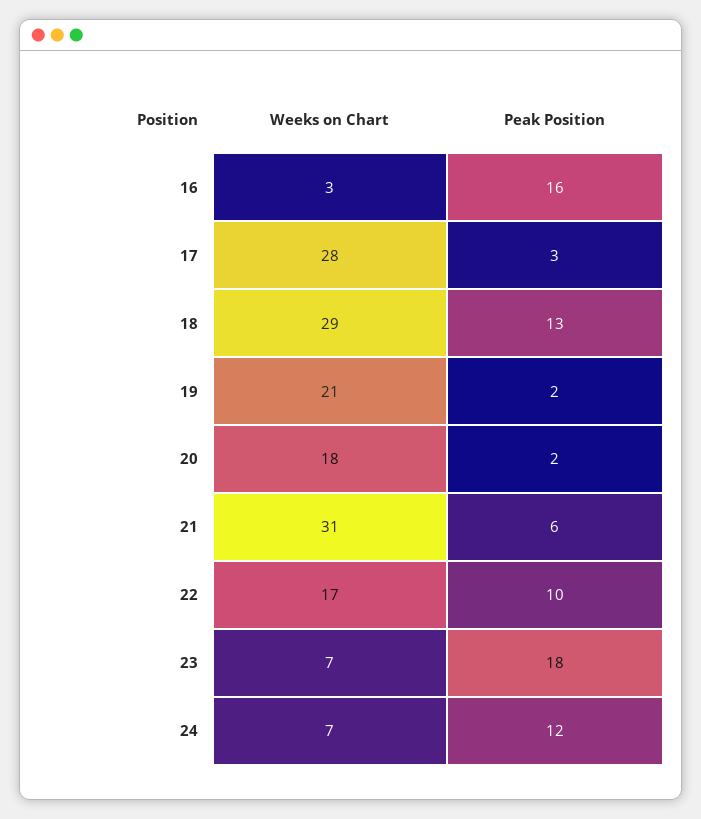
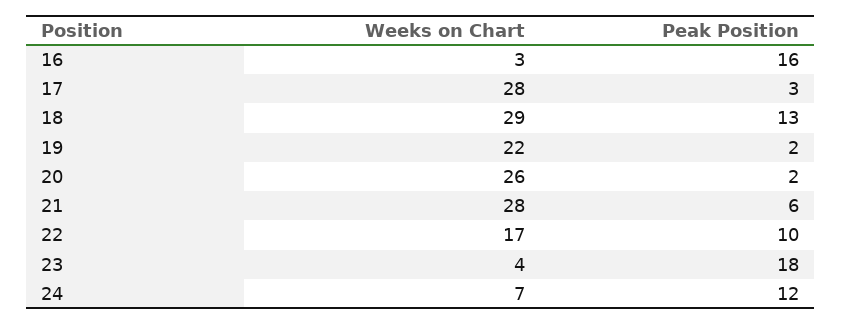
Weeks on Chart, 19: 21 -> 22
Weeks on Chart, 20: 18 -> 26
Weeks on Chart, 21: 31 -> 28
Weeks on Chart, 23: 7 -> 4

